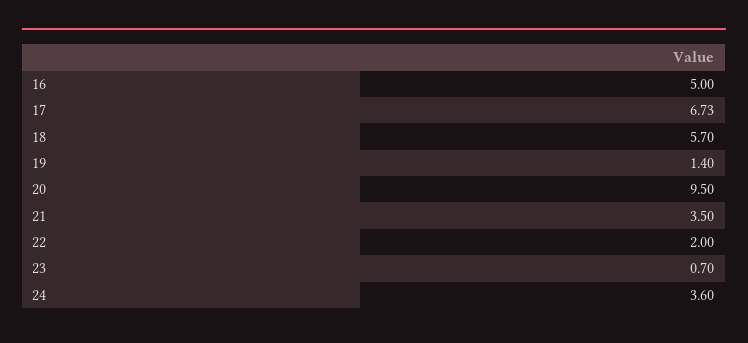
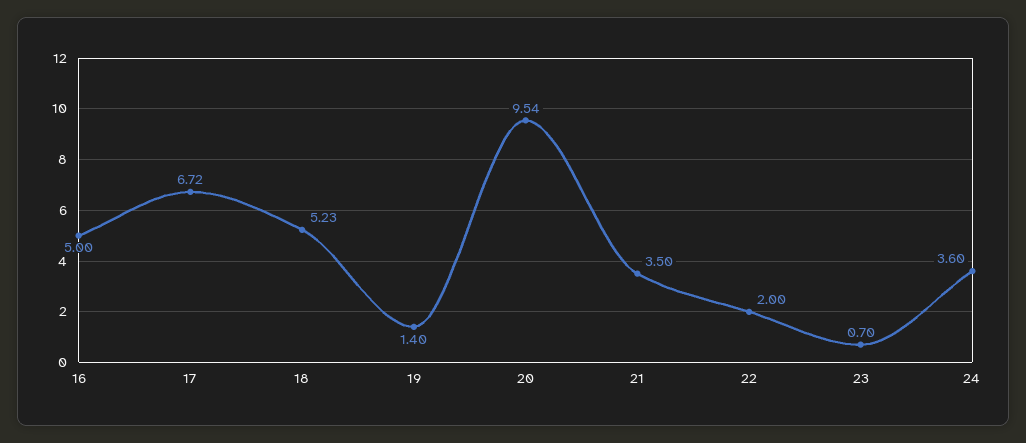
17: 6.73 -> 6.72
18: 5.7 -> 5.23
20: 9.5 -> 9.54

